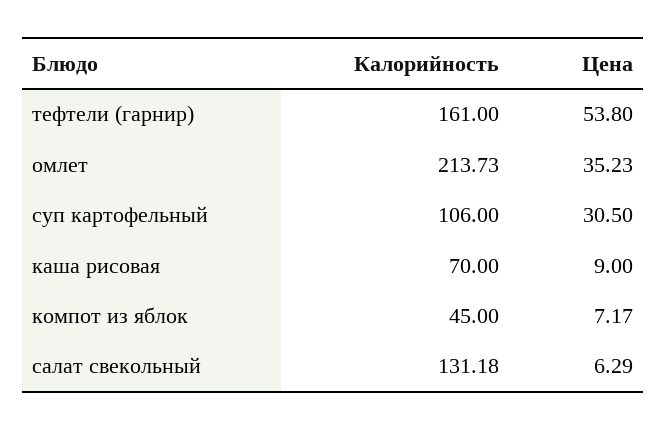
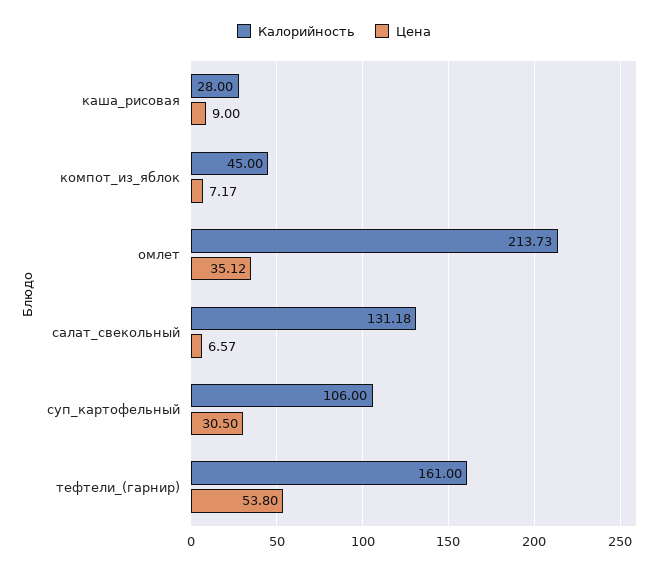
Цена, омлет: 35.23 -> 35.12
Калорийность, каша рисовая: 70 -> 28
Цена, салат свекольный: 6.29 -> 6.57

